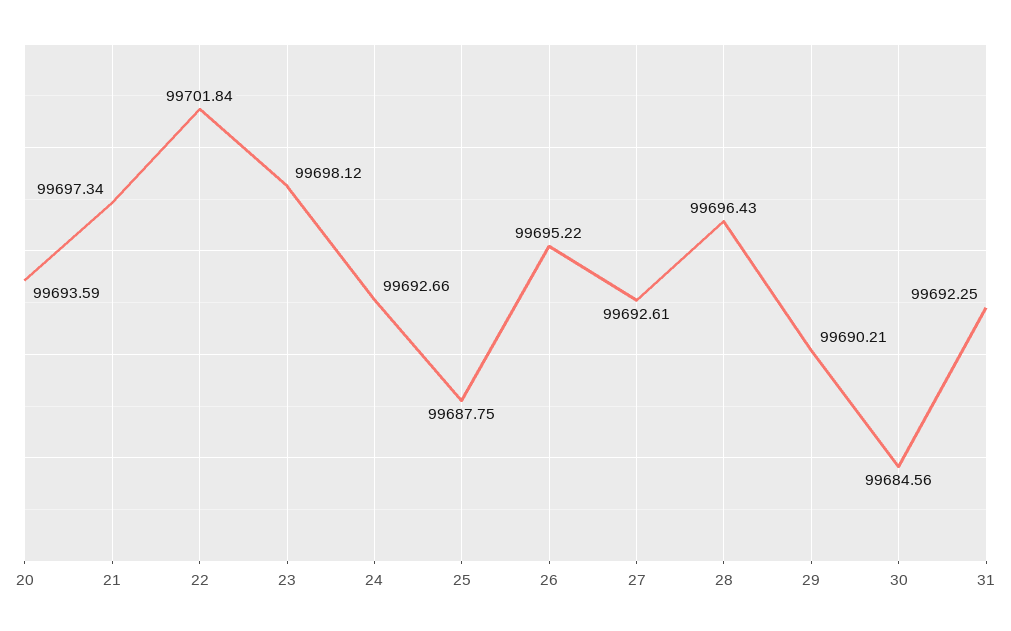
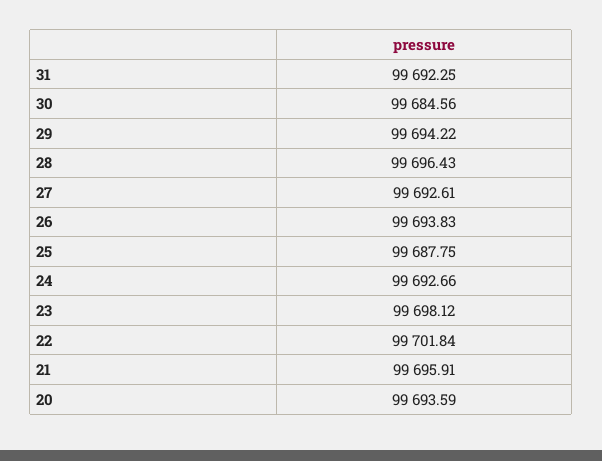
21: 99697.34 -> 99695.91
26: 99695.22 -> 99693.83
29: 99690.21 -> 99694.22

